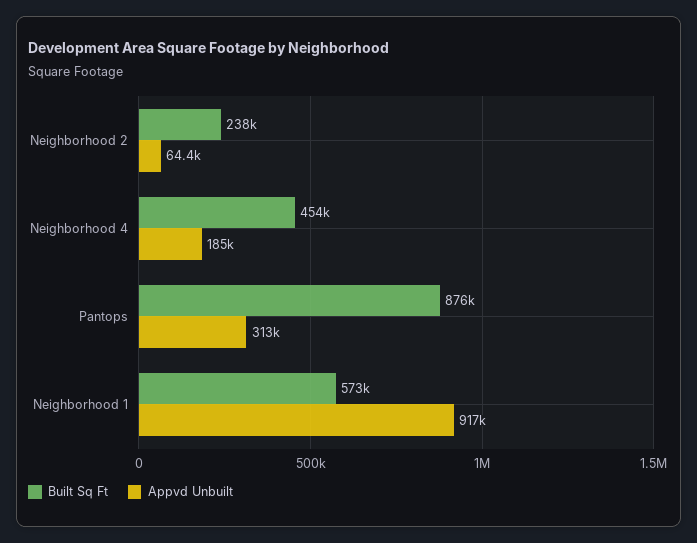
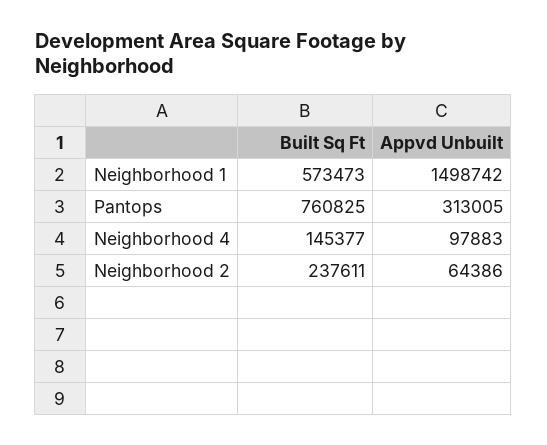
Built Sq Ft, Neighborhood 4: 454000 -> 145377
Appvd Unbuilt, Neighborhood 4: 185000 -> 97883
Built Sq Ft, Pantops: 876000 -> 760825
Appvd Unbuilt, Neighborhood 1: 917000 -> 1498742

